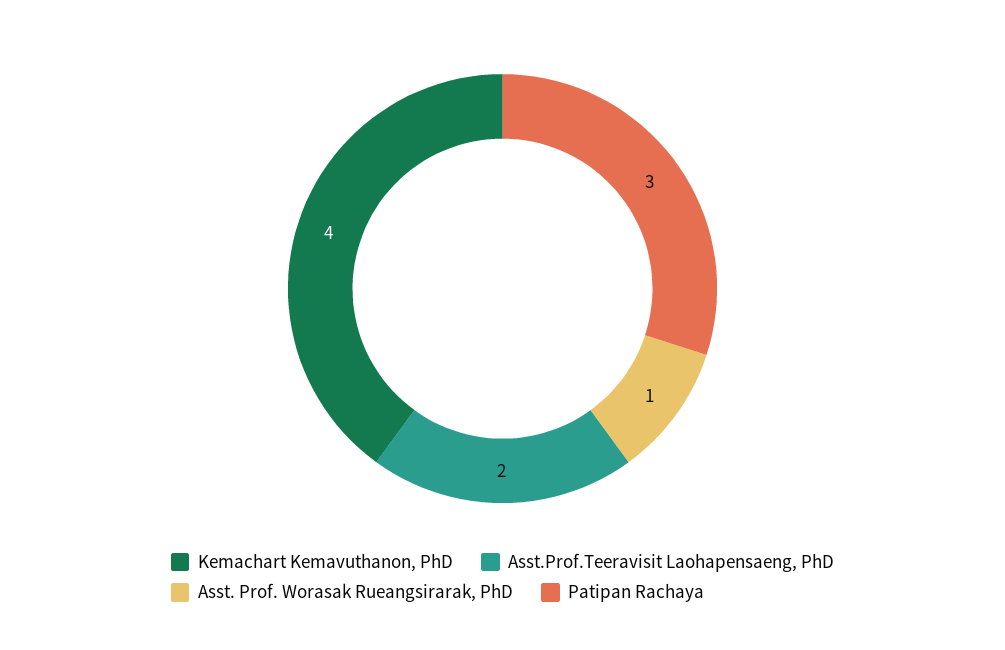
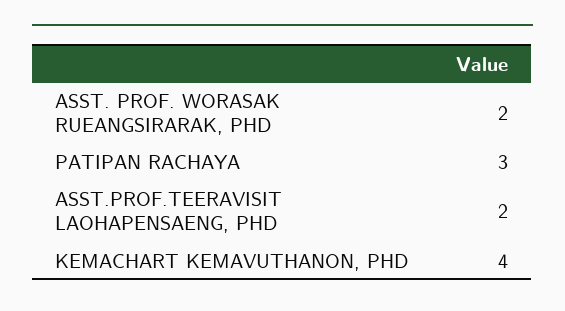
Asst. Prof. Worasak Rueangsirarak, PhD: 1 -> 2

